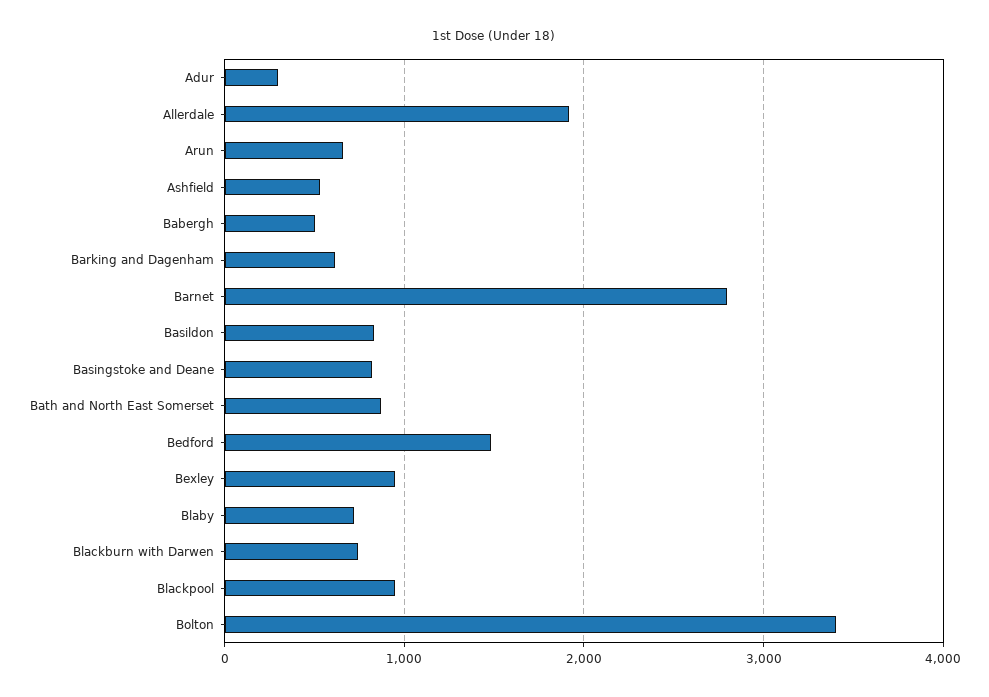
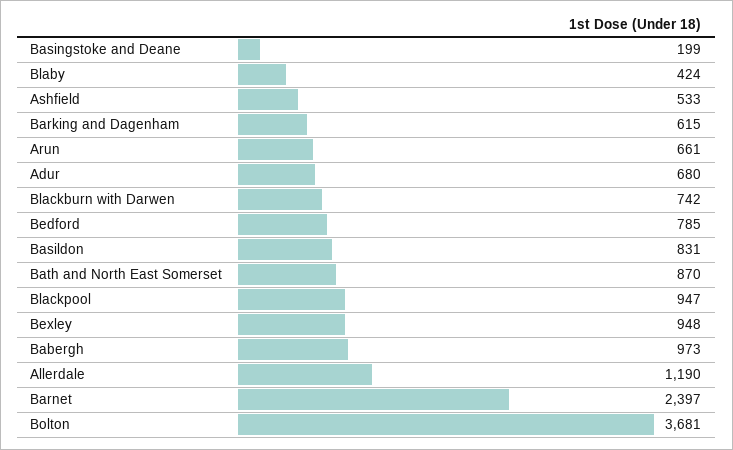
Adur: 300 -> 680
Allerdale: 1900 -> 1190
Babergh: 500 -> 973
Barnet: 2800 -> 2397
Basingstoke and Deane: 800 -> 199
Bedford: 1500 -> 785
Blaby: 700 -> 424
Bolton: 3400 -> 3681

